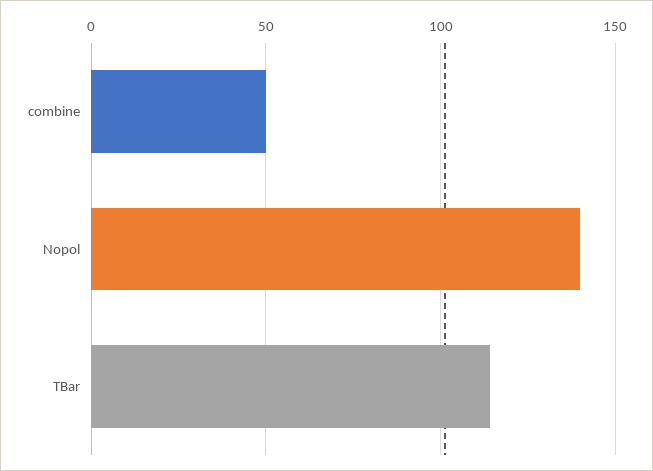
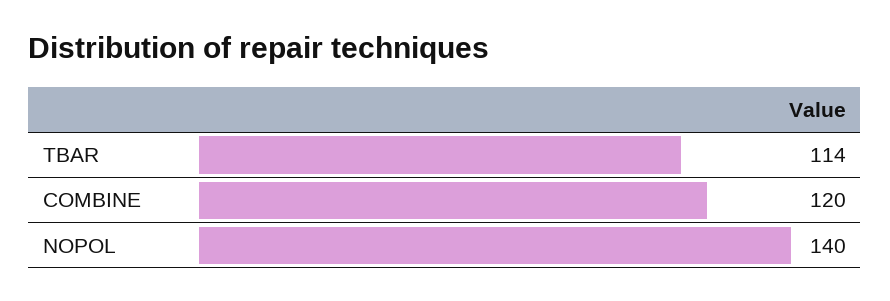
combine: 50 -> 120

